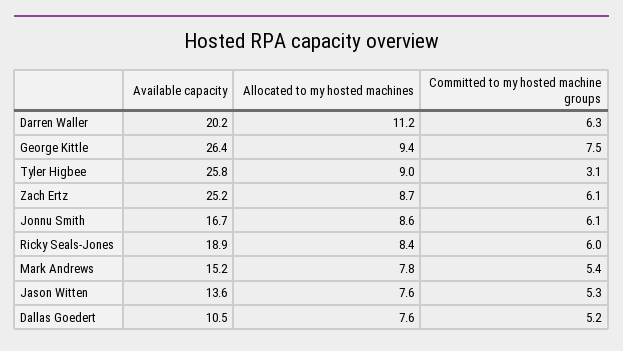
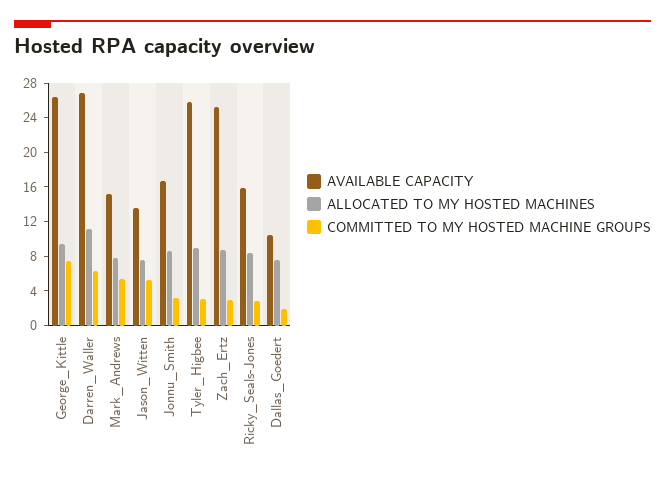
Available capacity, Darren Waller: 20.2 -> 27
Committed to my hosted machine groups, Zach Ertz: 6.1 -> 3
Committed to my hosted machine groups, Jonnu Smith: 6.1 -> 3
Available capacity, Ricky Seals-Jones: 18.9 -> 16
Committed to my hosted machine groups, Ricky Seals-Jones: 6 -> 3
Committed to my hosted machine groups, Dallas Goedert: 5.2 -> 2

